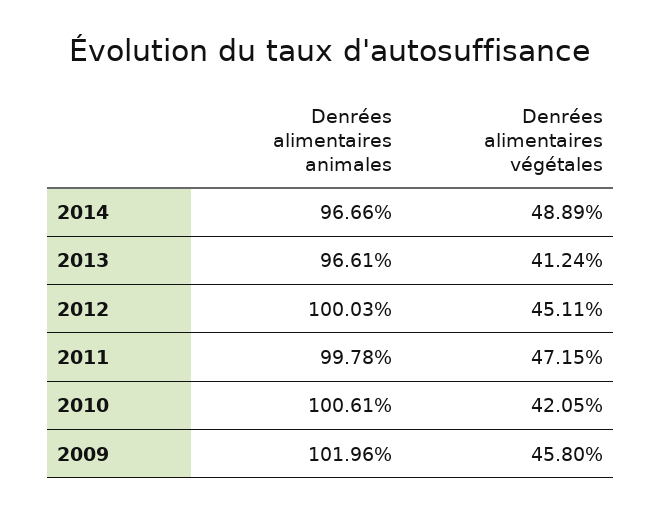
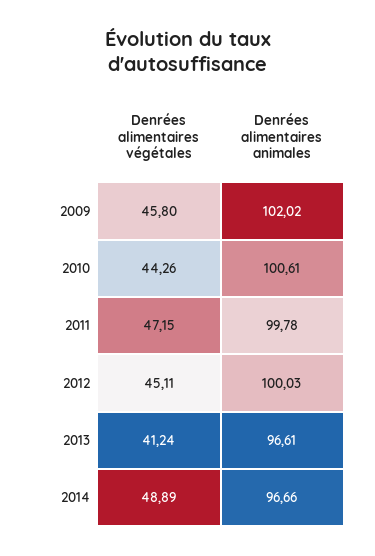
Denrées alimentaires végétales, 2010: 42.05 -> 44.26
Denrées alimentaires animales, 2009: 101.96 -> 102.02

